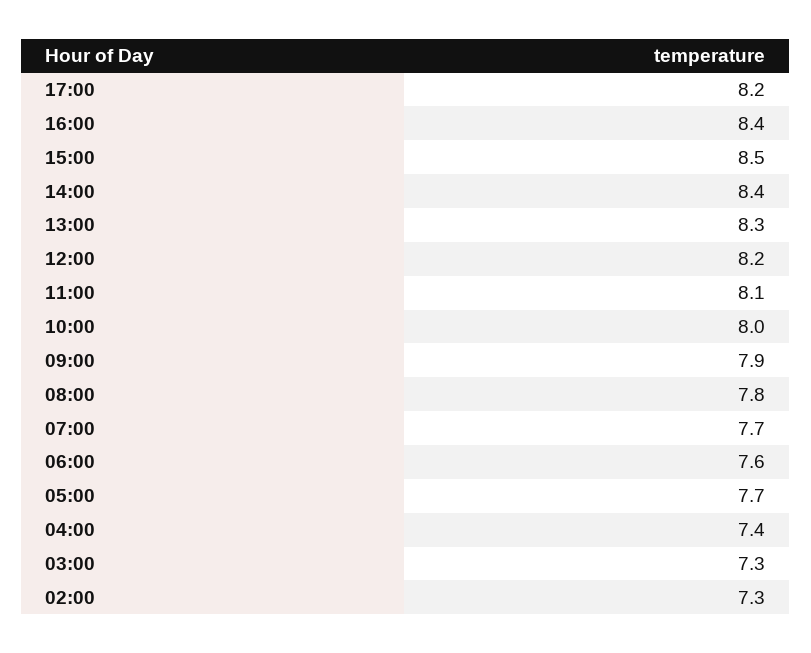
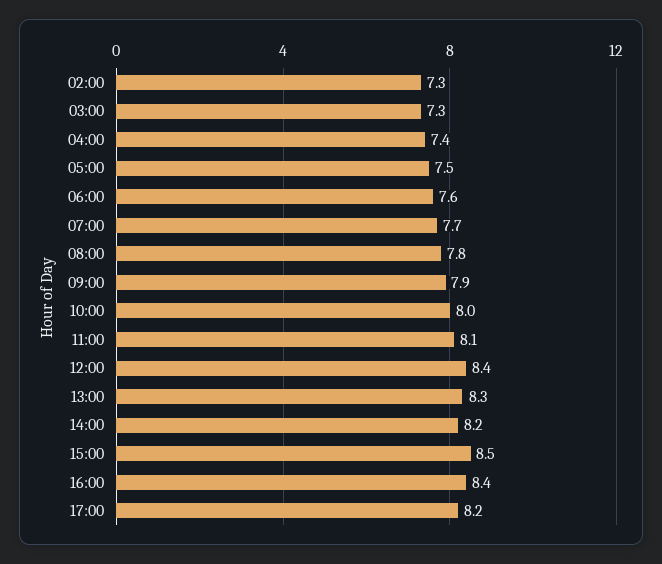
14:00: 8.4 -> 8.2
12:00: 8.2 -> 8.4
05:00: 7.7 -> 7.5

